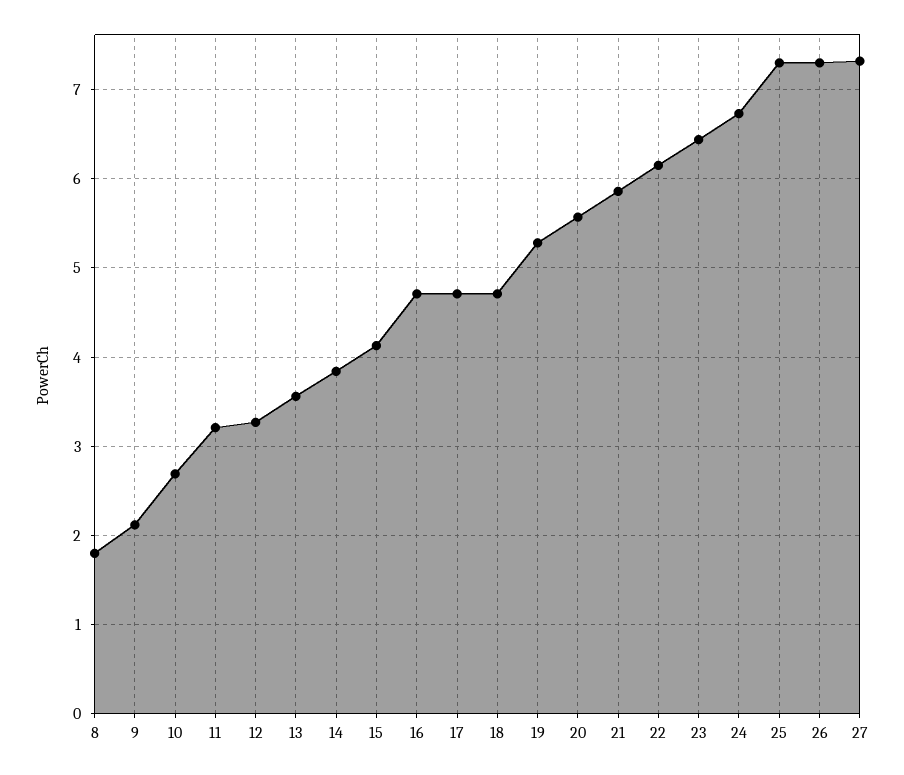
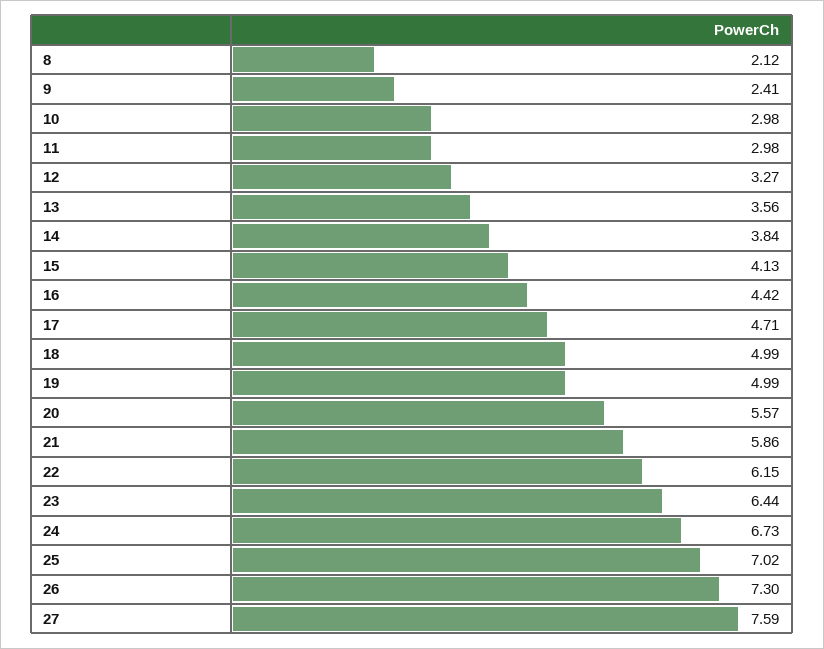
8: 1.8 -> 2.12
9: 2.1 -> 2.41
10: 2.7 -> 2.98
11: 3.2 -> 2.98
16: 4.7 -> 4.42
18: 4.7 -> 4.99
19: 5.3 -> 4.99
25: 7.3 -> 7.02
27: 7.3 -> 7.59

